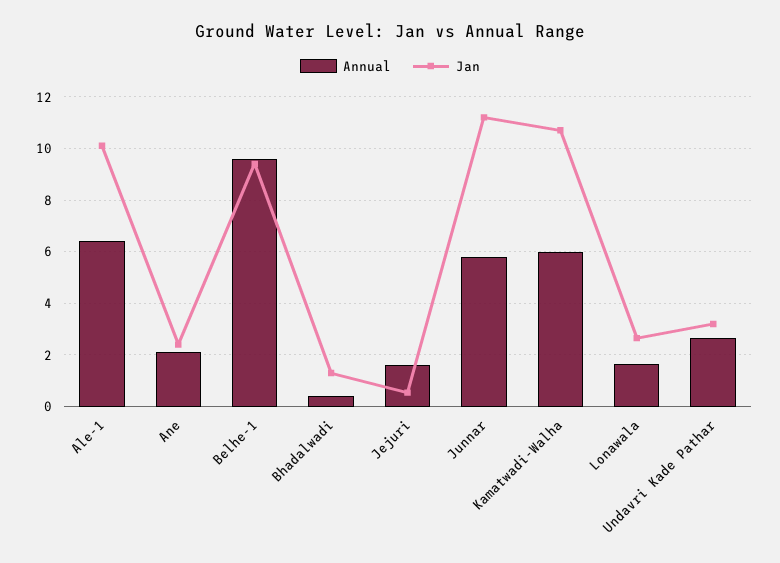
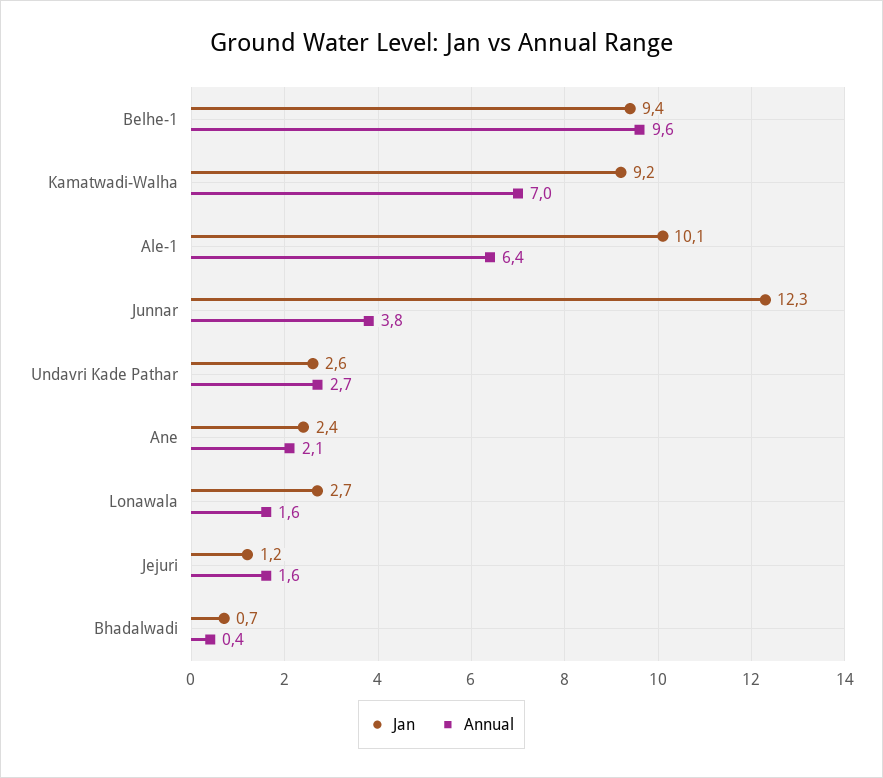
Jan, Bhadalwadi: 1.25 -> 0.7
Jan, Jejuri: 0.5 -> 1.2
Annual, Junnar: 5.75 -> 3.8
Jan, Junnar: 11.25 -> 12.3
Annual, Kamatwadi-Walha: 6 -> 7
Jan, Kamatwadi-Walha: 10.75 -> 9.2
Jan, Undavri Kade Pathar: 3.25 -> 2.6

